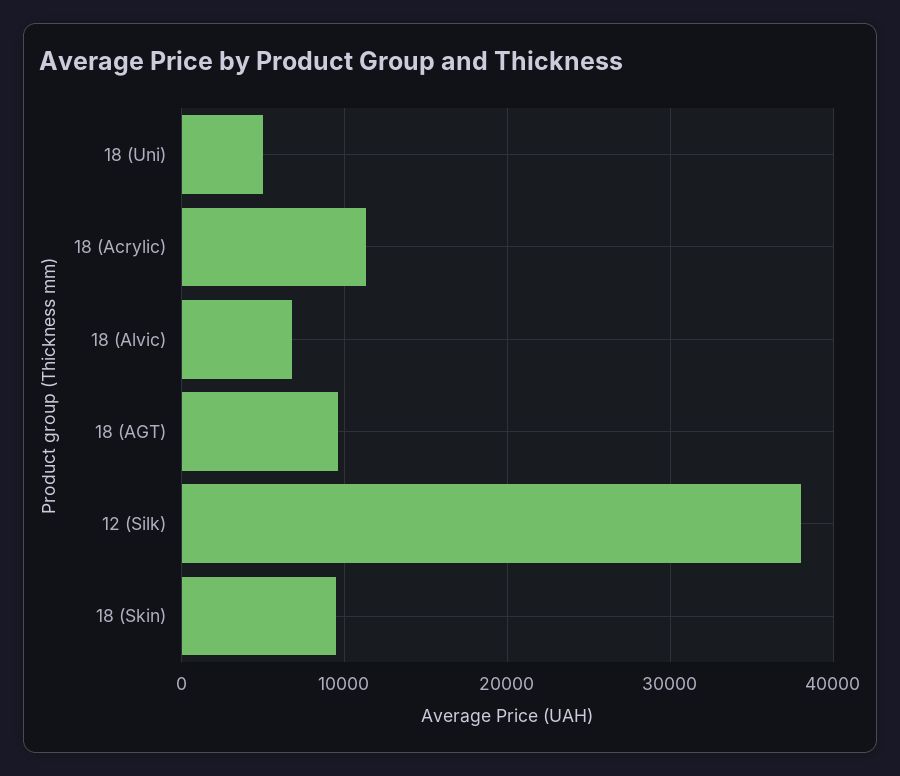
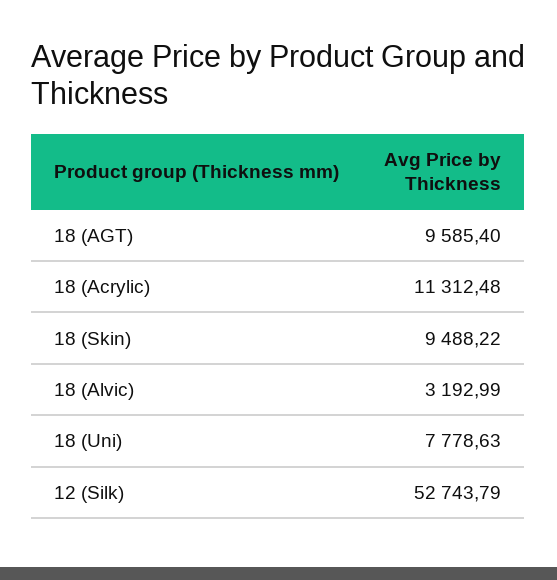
18 (Uni): 5000 -> 7778.63
18 (Alvic): 7000 -> 3192.99
12 (Silk): 38000 -> 52743.79

